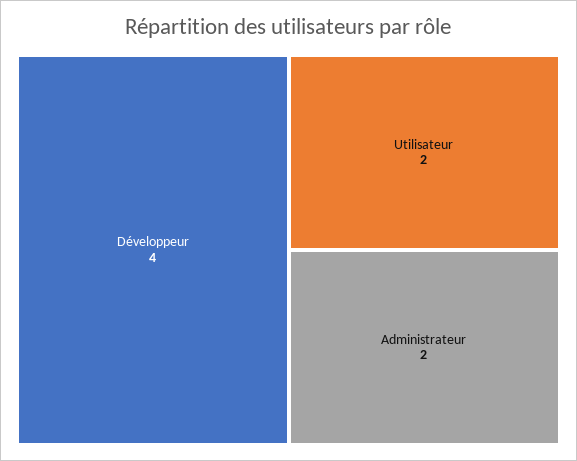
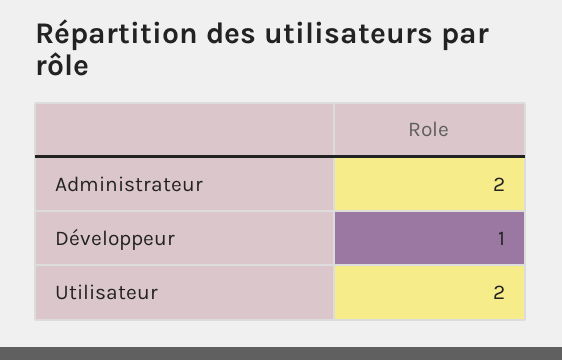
Développeur: 4 -> 1

